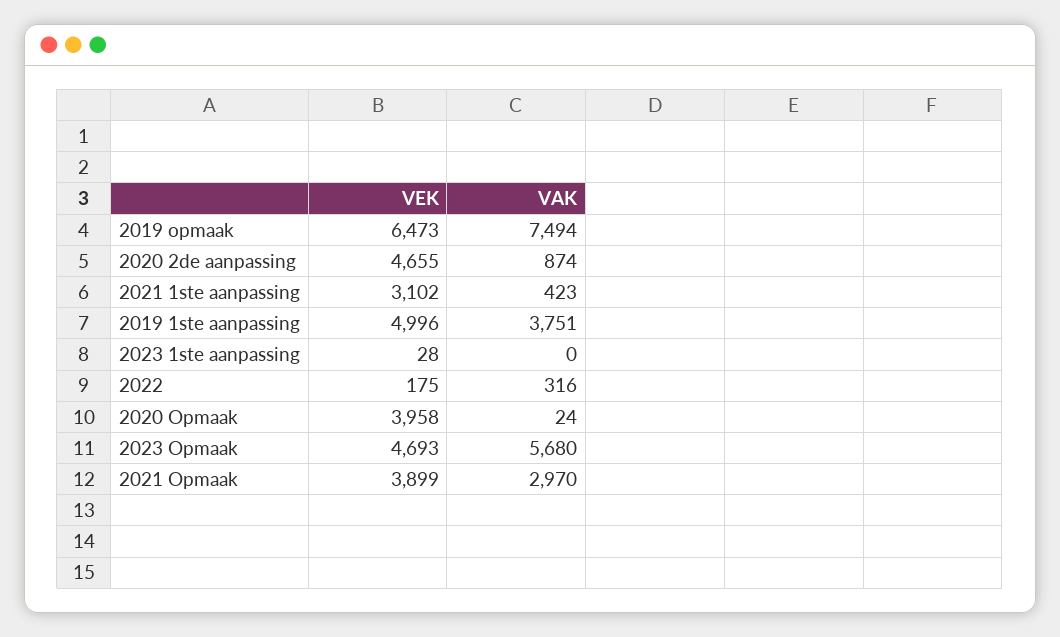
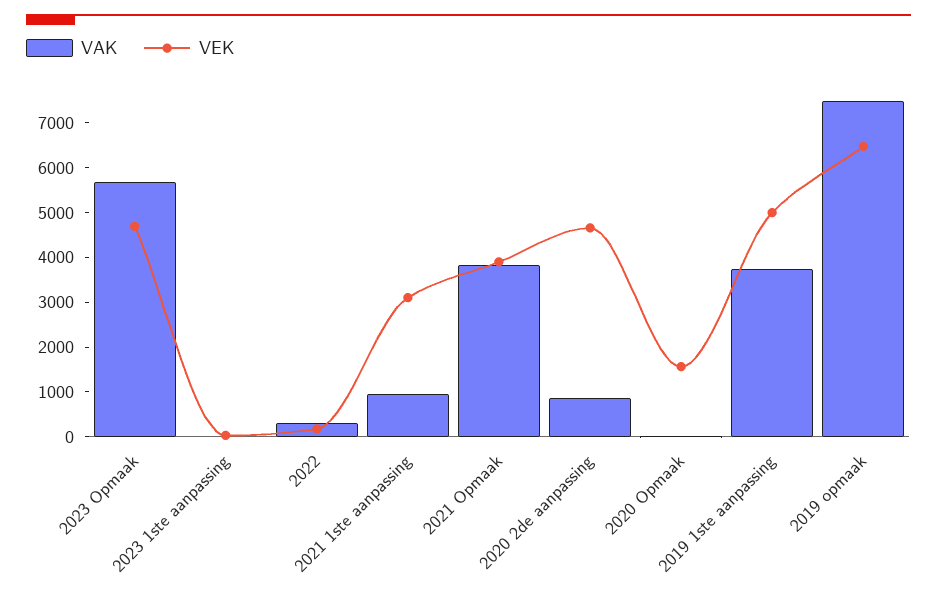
VAK, 2021 1ste aanpassing: 423 -> 1000
VEK, 2020 Opmaak: 3958 -> 1600
VAK, 2021 Opmaak: 2970 -> 3800

